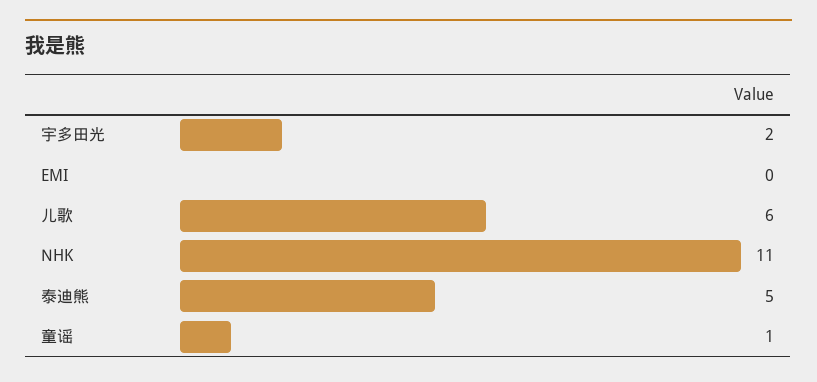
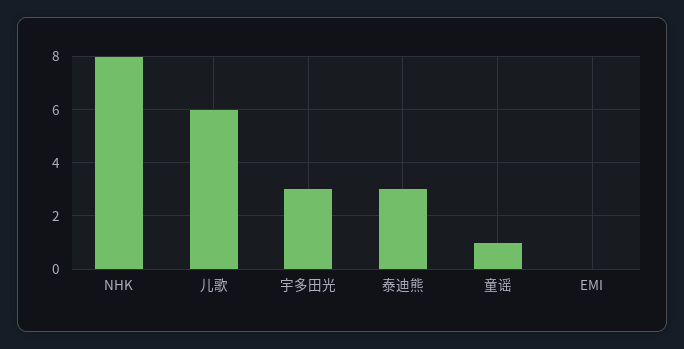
宇多田光: 2 -> 3
NHK: 11 -> 8
泰迪熊: 5 -> 3

